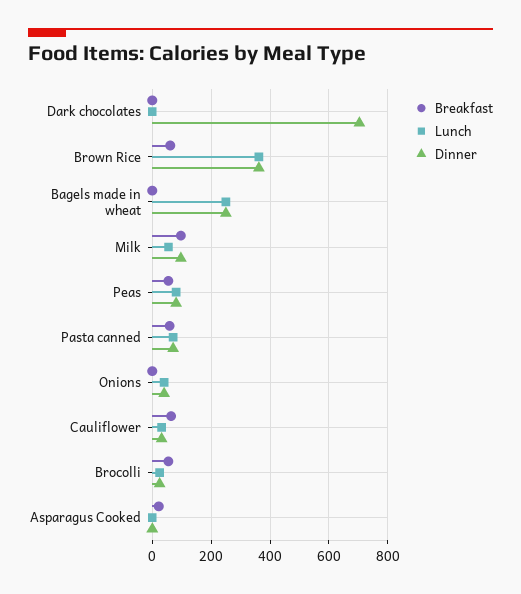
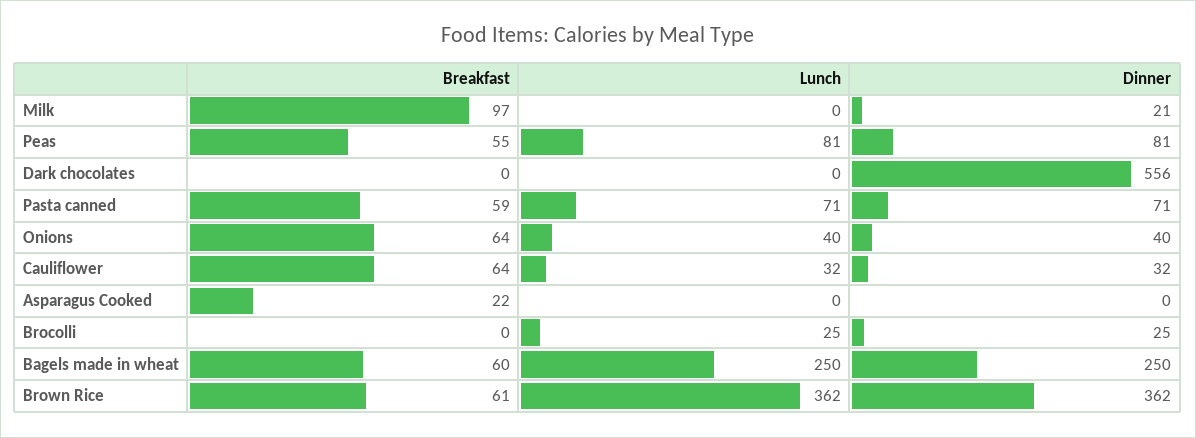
Dinner, Dark chocolates: 700 -> 556
Breakfast, Bagels made in wheat: 0 -> 60
Lunch, Milk: 50 -> 0
Dinner, Milk: 100 -> 21
Breakfast, Onions: 0 -> 64
Breakfast, Brocolli: 50 -> 0

